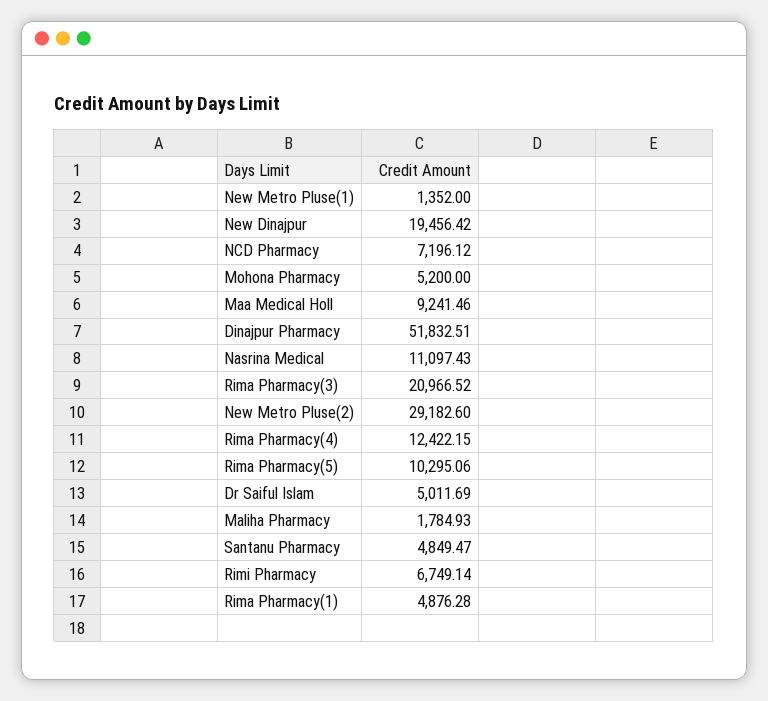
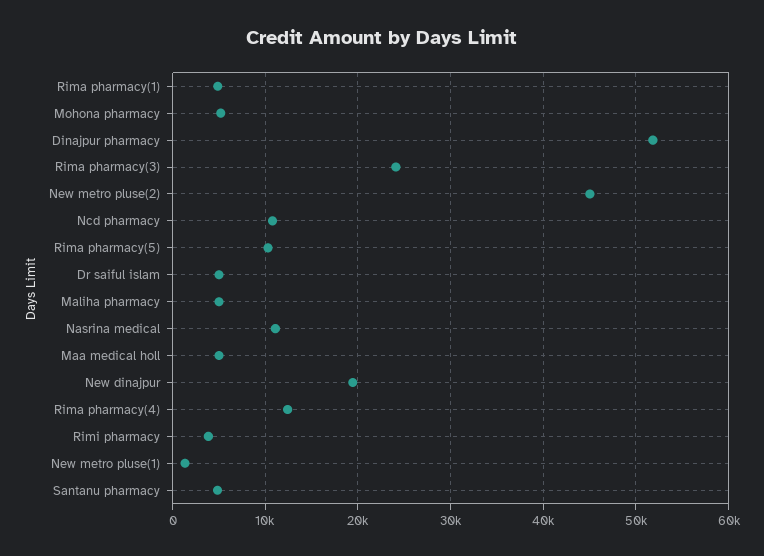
NCD Pharmacy: 7196.12 -> 11000
Maa Medical Holl: 9241.46 -> 5000
Rima Pharmacy(3): 20966.52 -> 24000
New Metro Pluse(2): 29182.6 -> 45000
Maliha Pharmacy: 1784.93 -> 5000
Rimi Pharmacy: 6749.14 -> 4000

